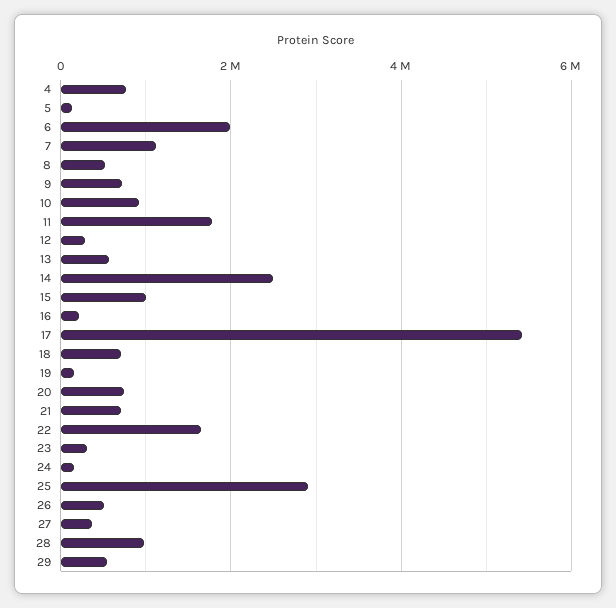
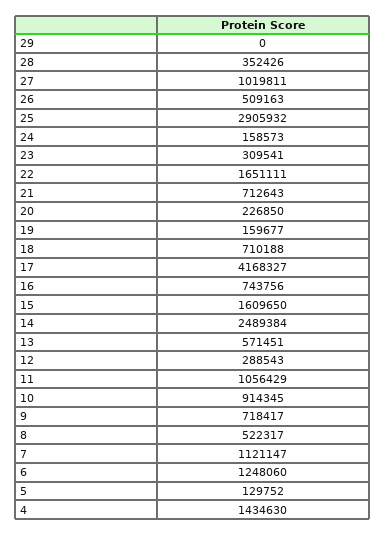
4: 800000 -> 1434630
6: 2000000 -> 1248060
11: 1800000 -> 1056429
15: 1000000 -> 1609650
16: 200000 -> 743756
17: 5400000 -> 4168327
20: 800000 -> 226850
27: 400000 -> 1019811
28: 1000000 -> 352426
29: 600000 -> 0

